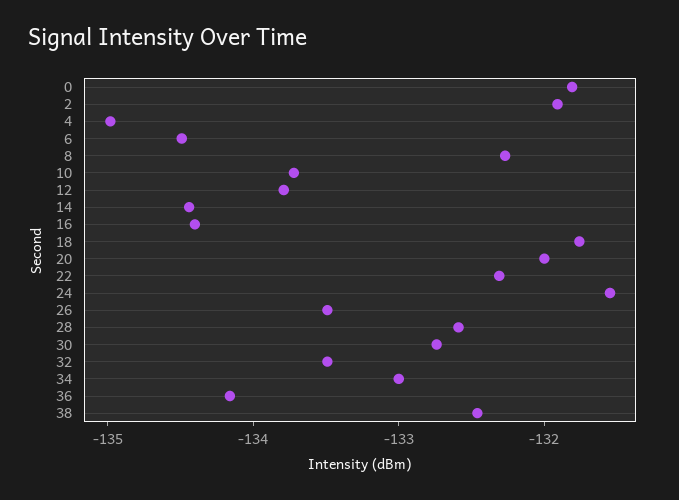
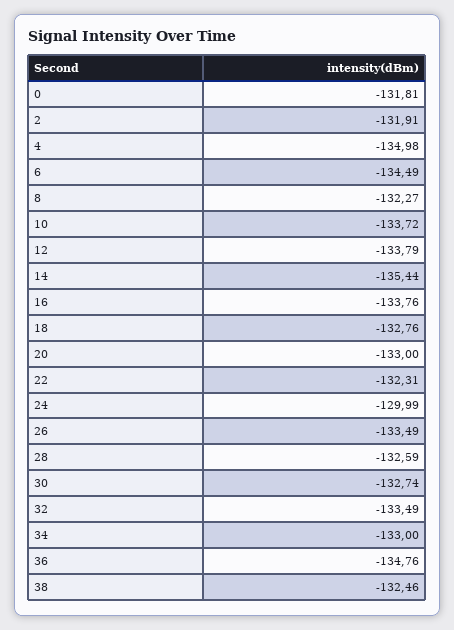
14: -134.4 -> -135.44
16: -134.4 -> -133.76
18: -131.8 -> -132.76
20: -132 -> -133
24: -131.6 -> -129.99
36: -134.2 -> -134.76

